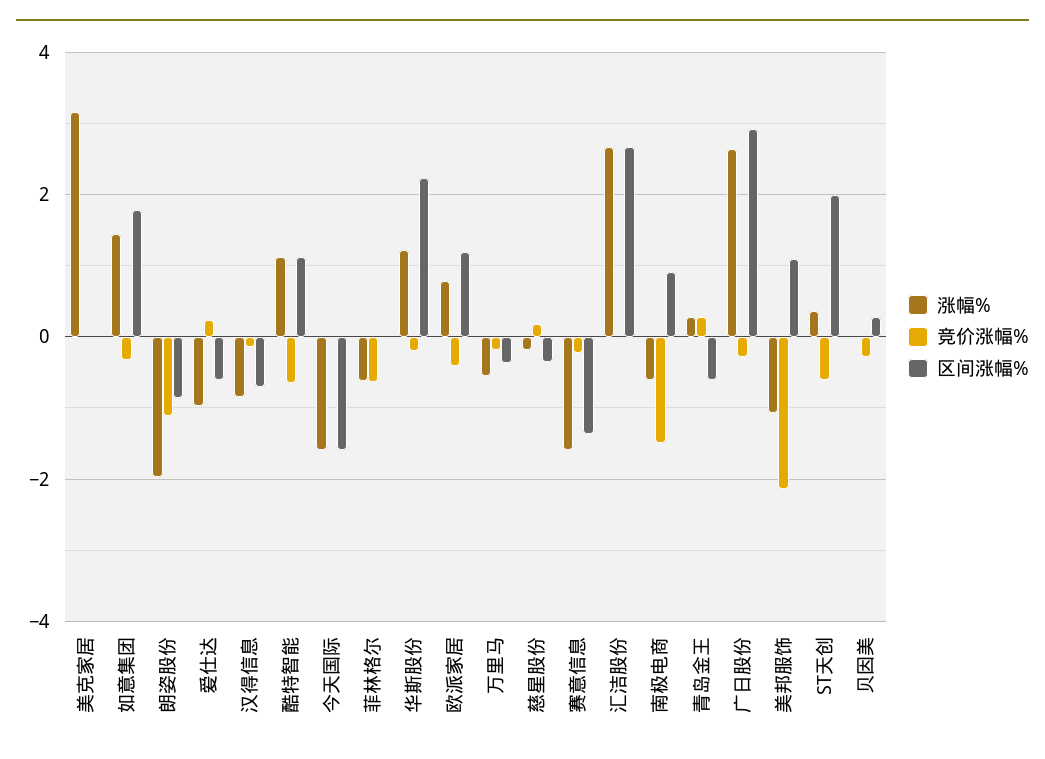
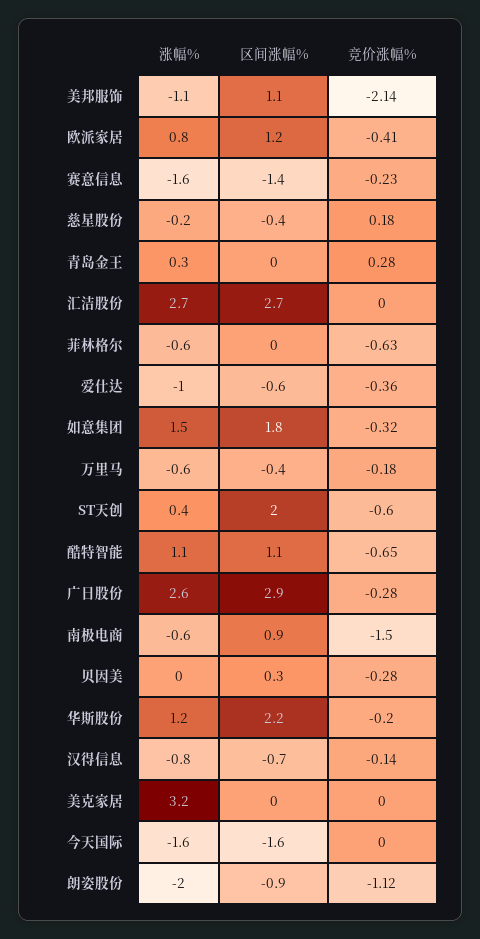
竞价涨幅%, 爱仕达: 0.2 -> -0.36
区间涨幅%, 青岛金王: -0.6 -> 0

